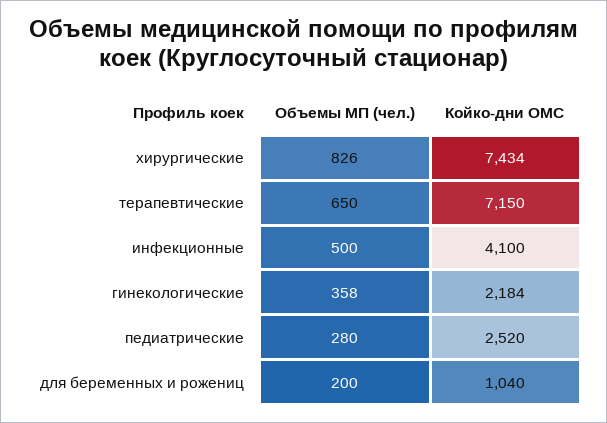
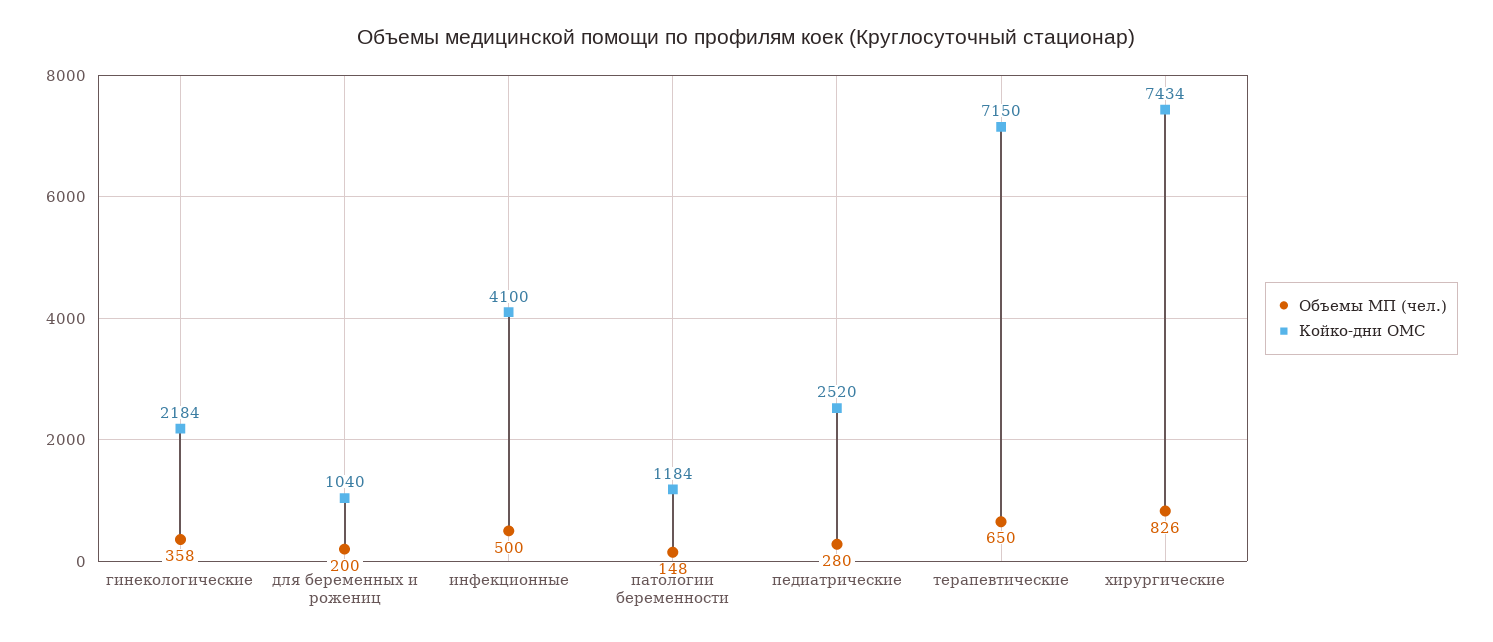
Объемы МП (чел.), патологии беременности: none -> 148
Койко-дни ОМС, патологии беременности: none -> 1184

